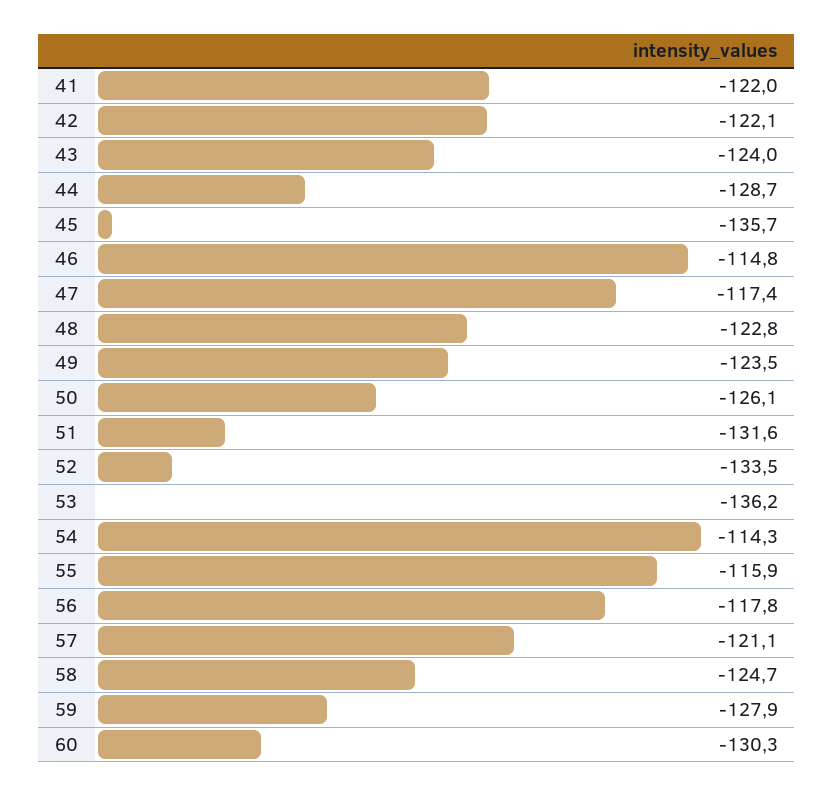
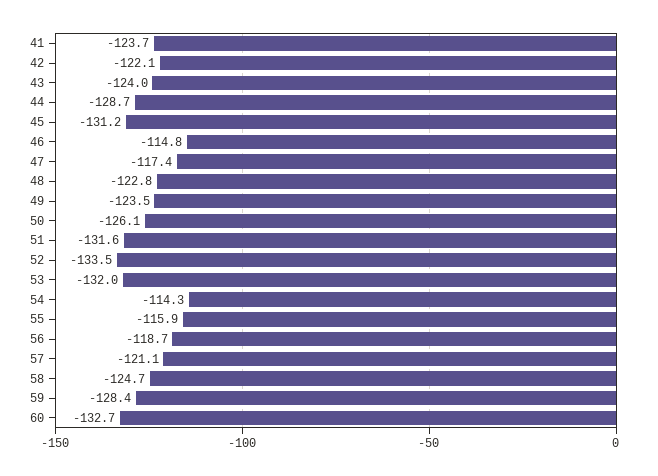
41: -122 -> -123.7
45: -135.7 -> -131.2
53: -136.2 -> -132
56: -117.8 -> -118.7
59: -127.9 -> -128.4
60: -130.3 -> -132.7

